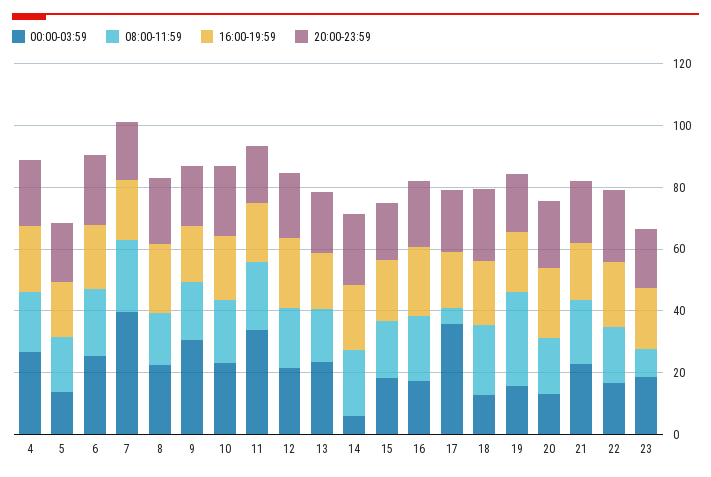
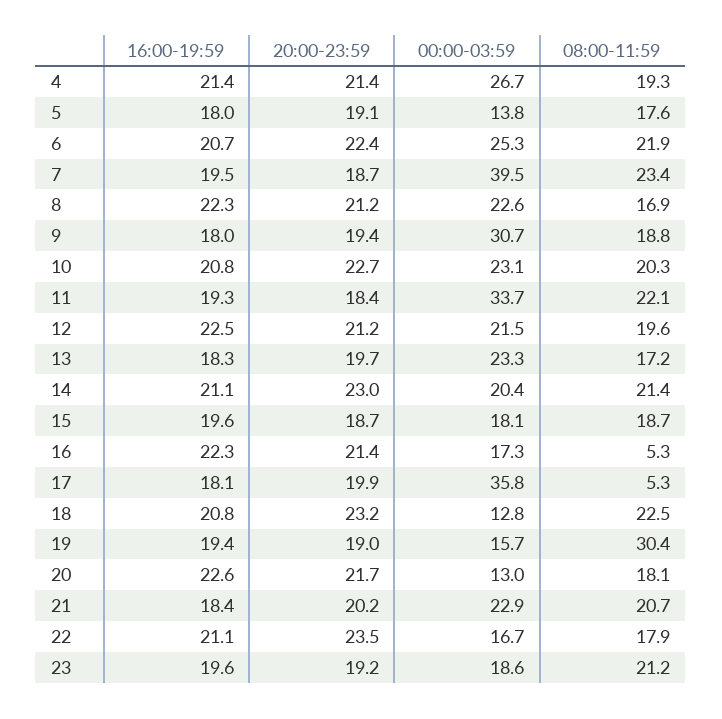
00:00-03:59, 14: 5 -> 20.4
08:00-11:59, 16: 20 -> 5.3
08:00-11:59, 23: 10 -> 21.2

